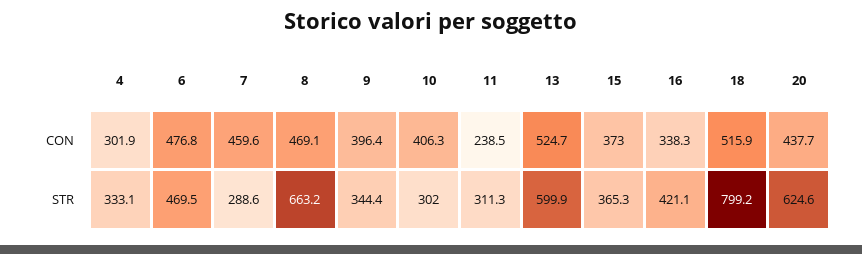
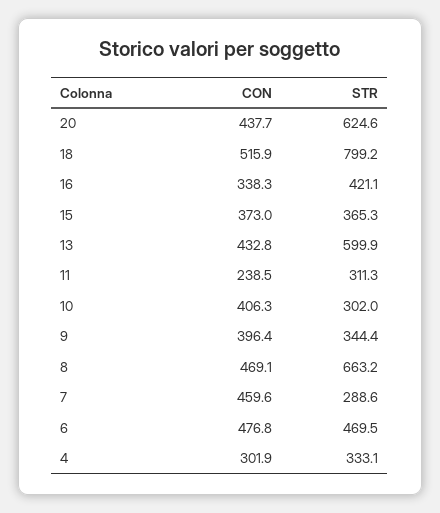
13, CON: 524.7 -> 432.8

